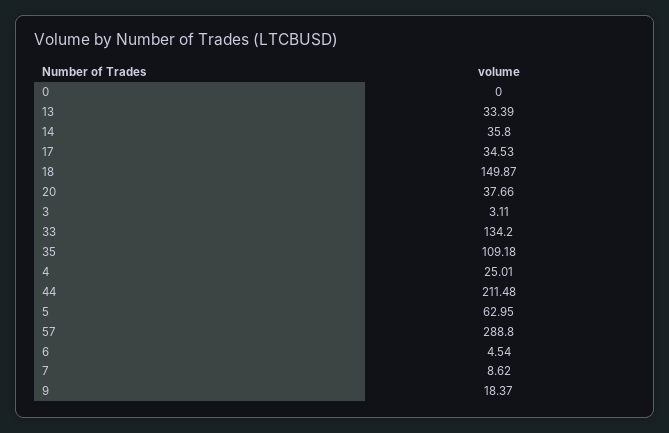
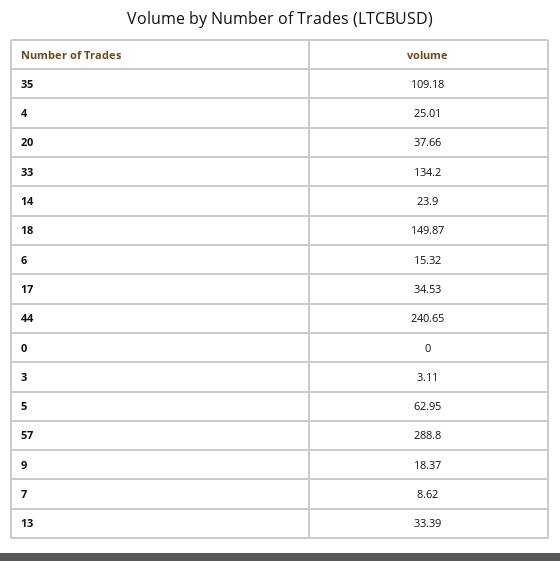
14: 35.8 -> 23.9
44: 211.48 -> 240.65
6: 4.54 -> 15.32

